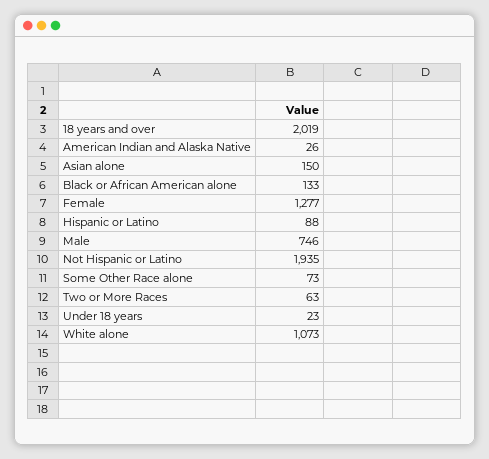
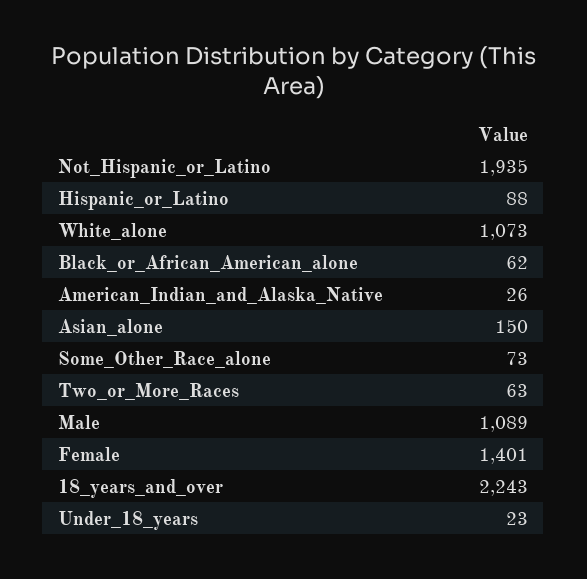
18 years and over: 2019 -> 2243
Black or African American alone: 133 -> 62
Female: 1277 -> 1401
Male: 746 -> 1089

